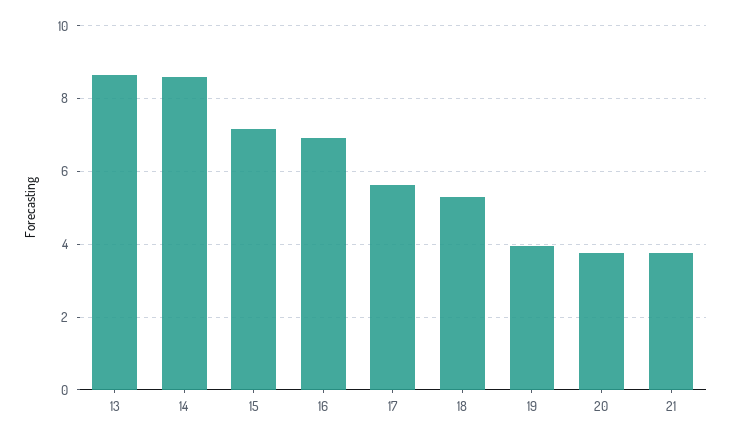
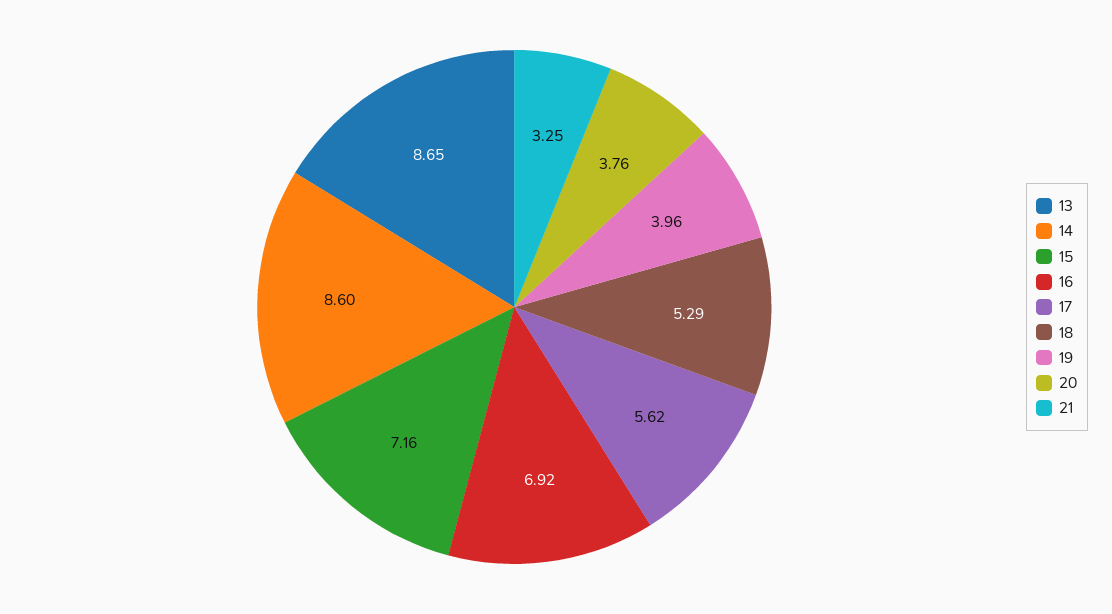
21: 3.8 -> 3.25

